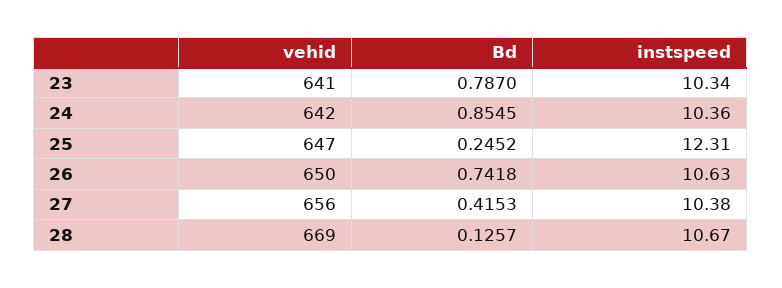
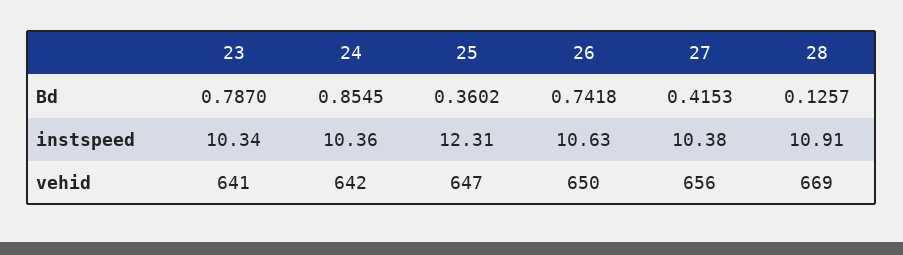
Bd, 25: 0.2452 -> 0.3602
instspeed, 28: 10.67 -> 10.91

